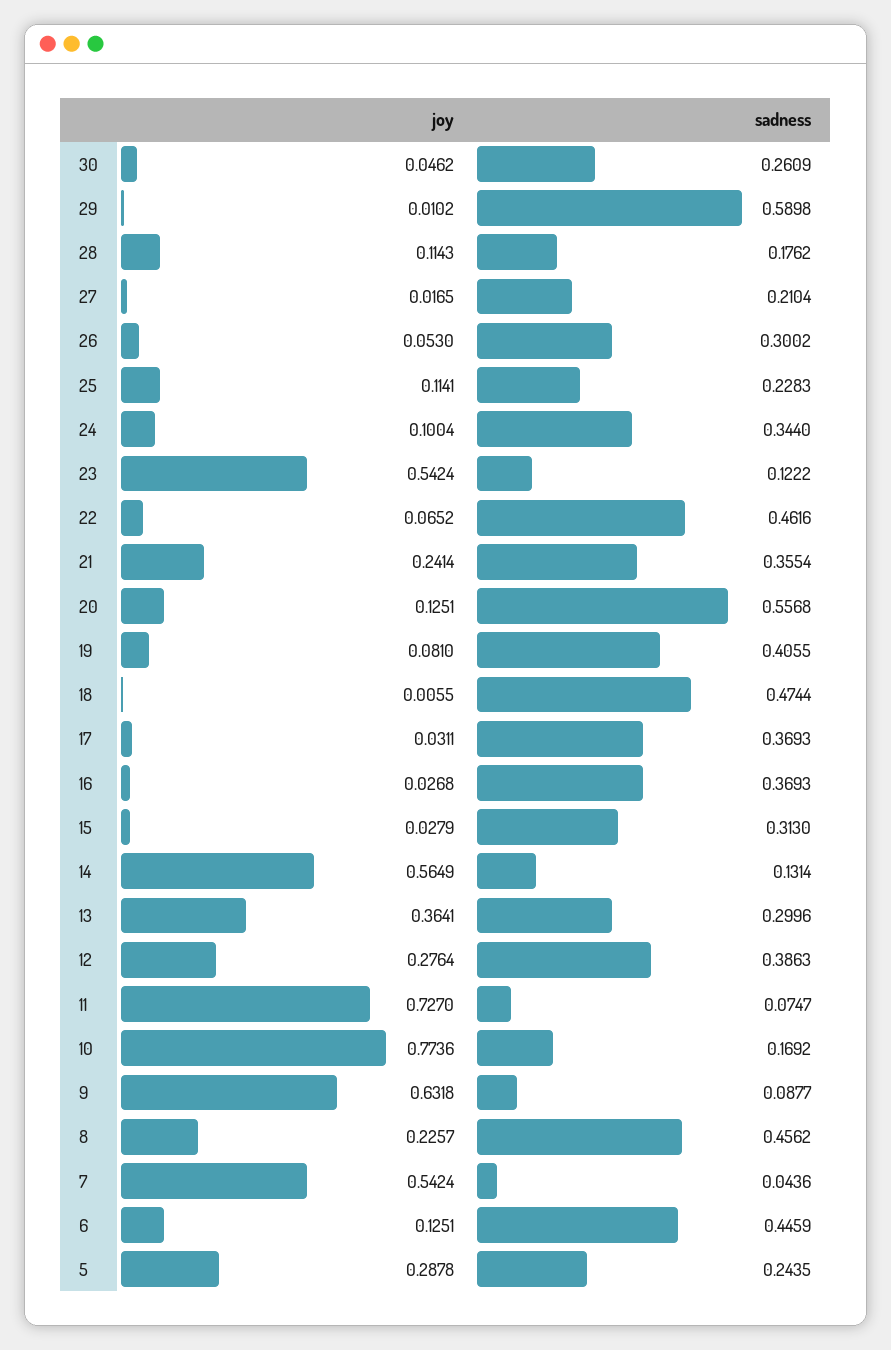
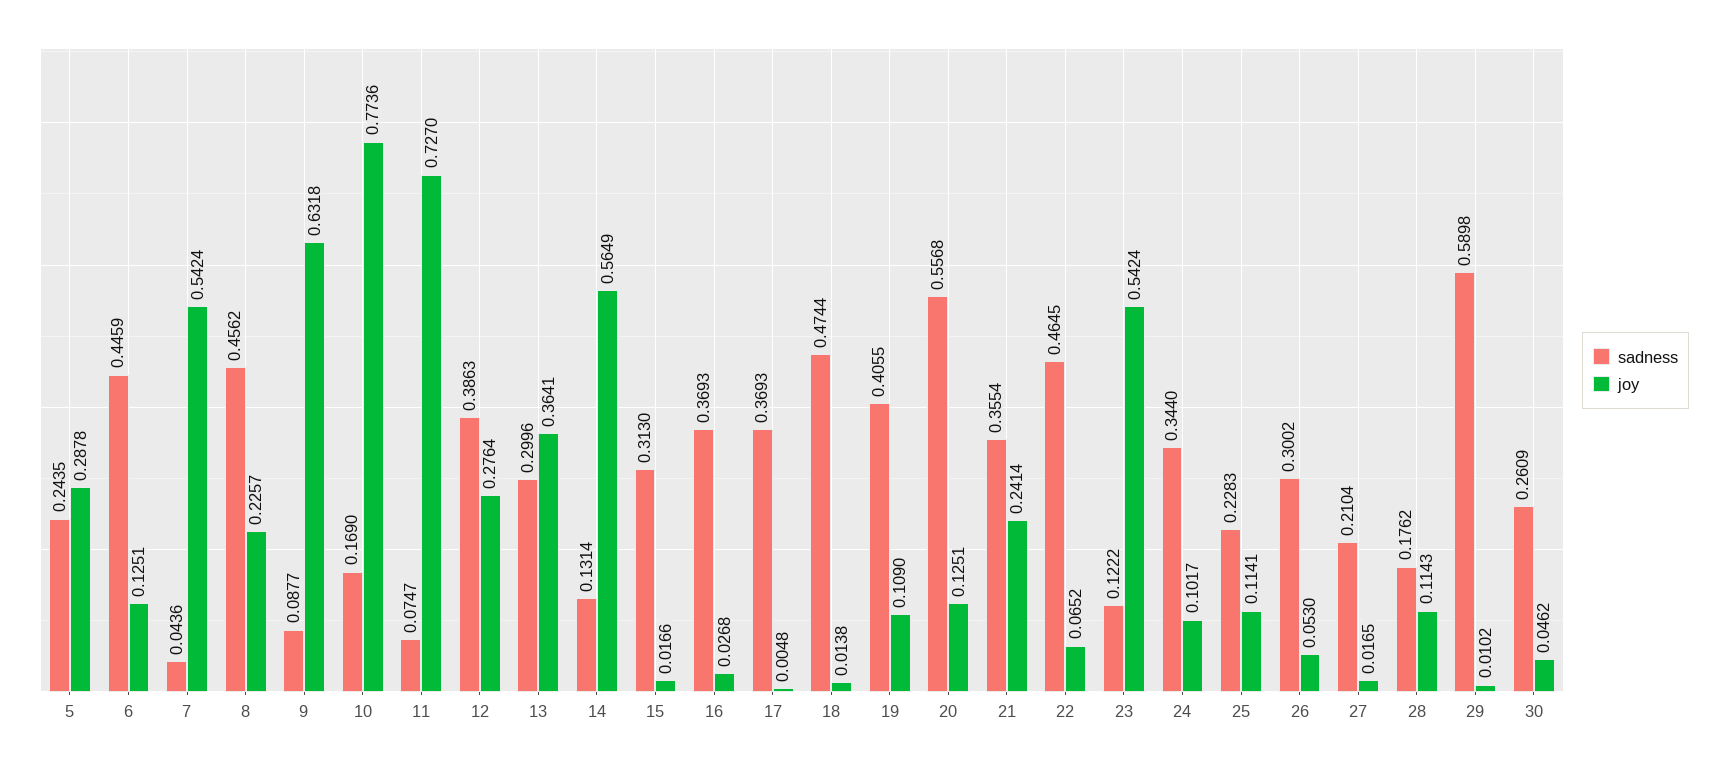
joy, 24: 0.1004 -> 0.1017
sadness, 22: 0.4616 -> 0.4645
joy, 19: 0.081 -> 0.109
joy, 18: 0.0055 -> 0.0138
joy, 17: 0.0311 -> 0.0048
joy, 15: 0.0279 -> 0.0166
sadness, 10: 0.1692 -> 0.169

